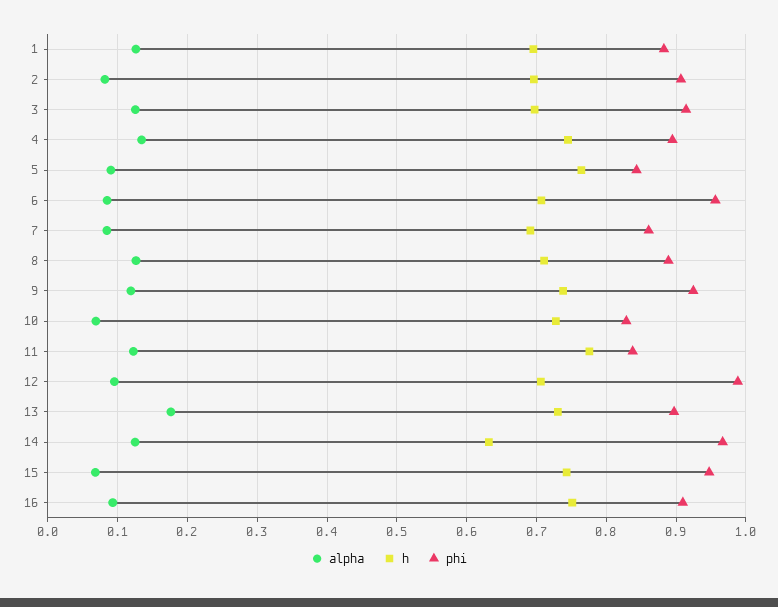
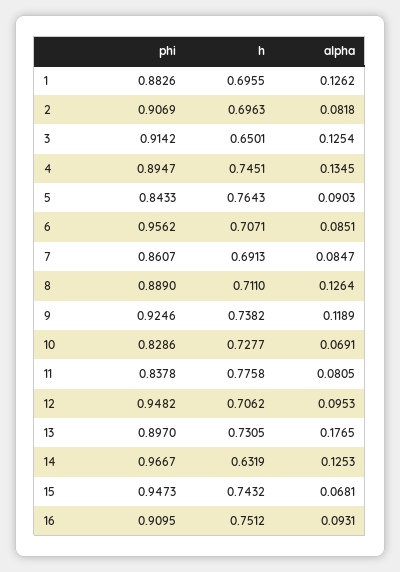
h, 3: 0.7 -> 0.6501
alpha, 11: 0.12 -> 0.0805
phi, 12: 0.99 -> 0.9482

